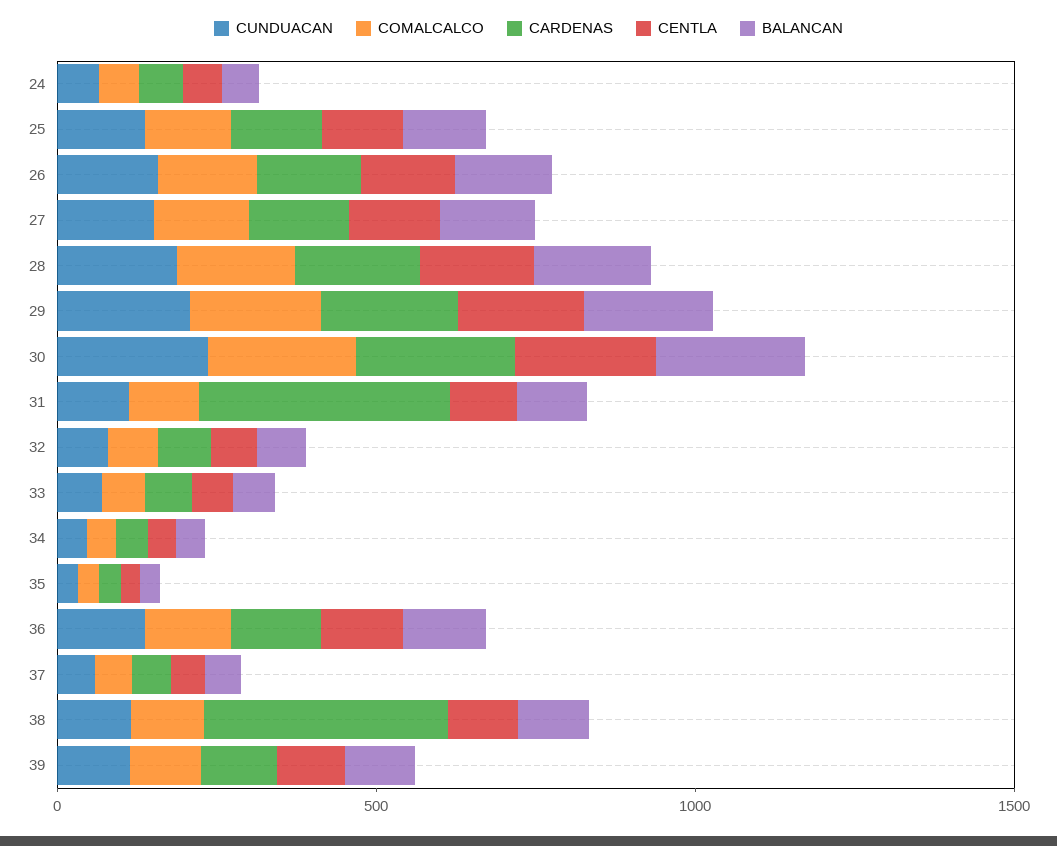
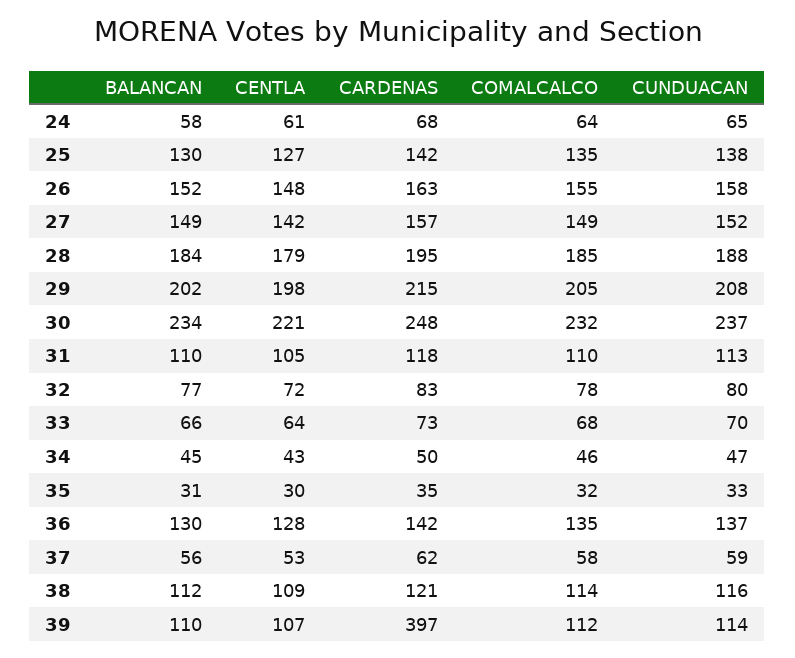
CARDENAS, 31: 400 -> 118
CARDENAS, 38: 400 -> 121
CARDENAS, 39: 100 -> 397

